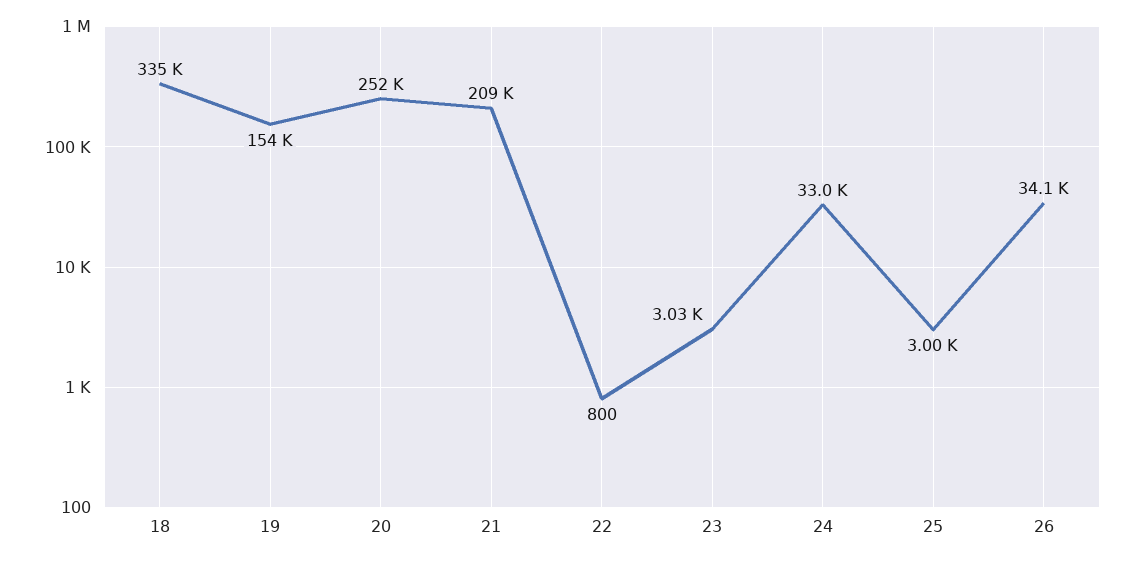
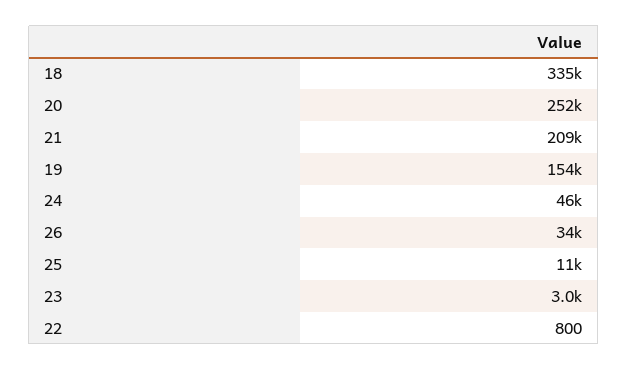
24: 33000 -> 46000
25: 3000 -> 11000

